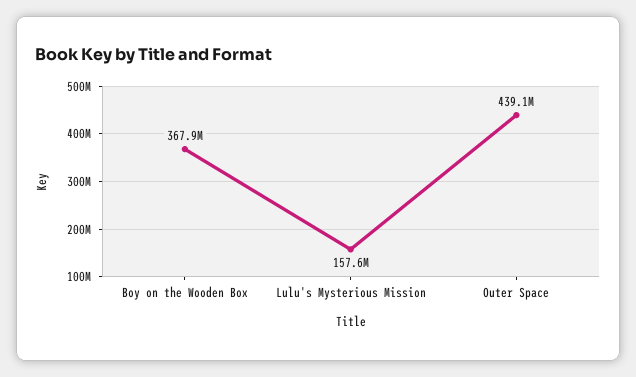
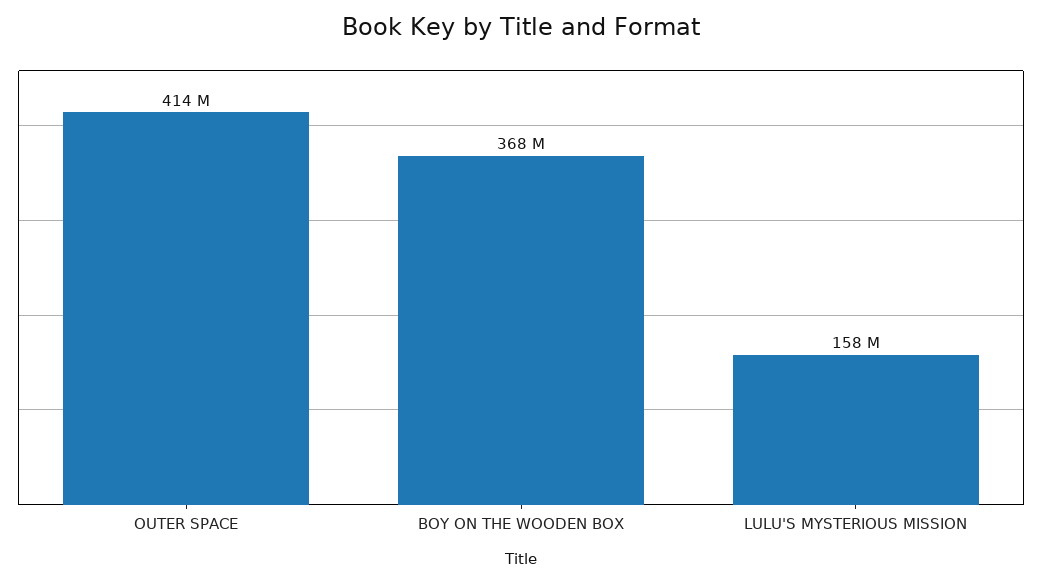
Outer Space: 439100000 -> 414000000

